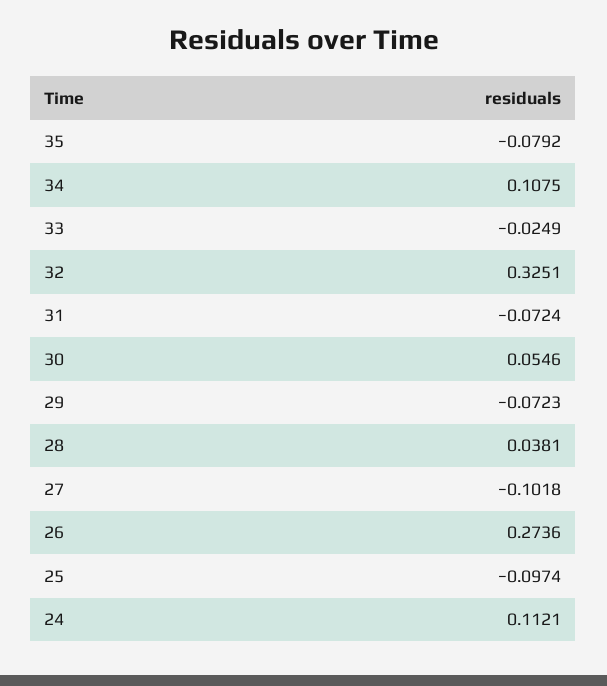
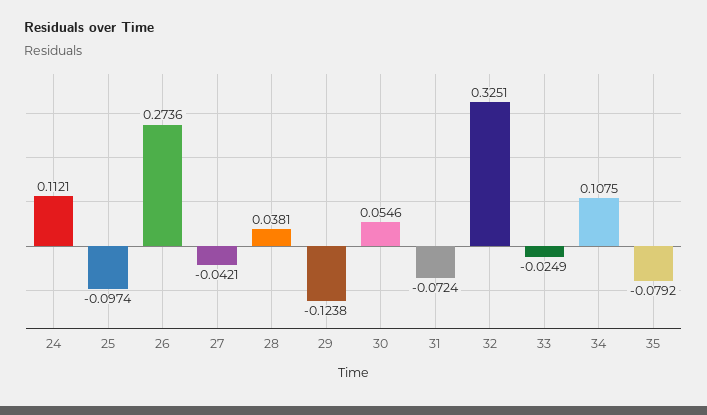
29: -0.0723 -> -0.1238
27: -0.1018 -> -0.0421

